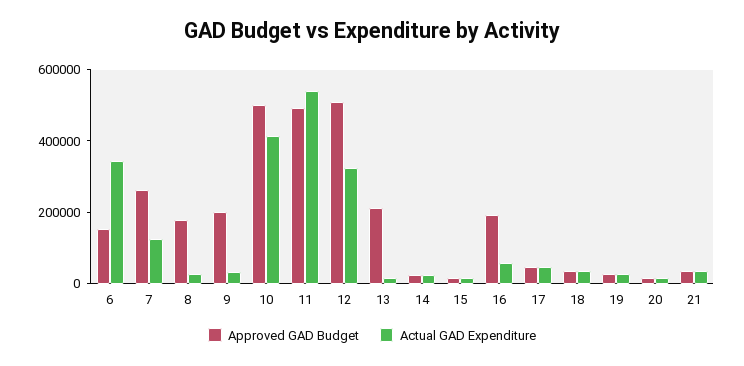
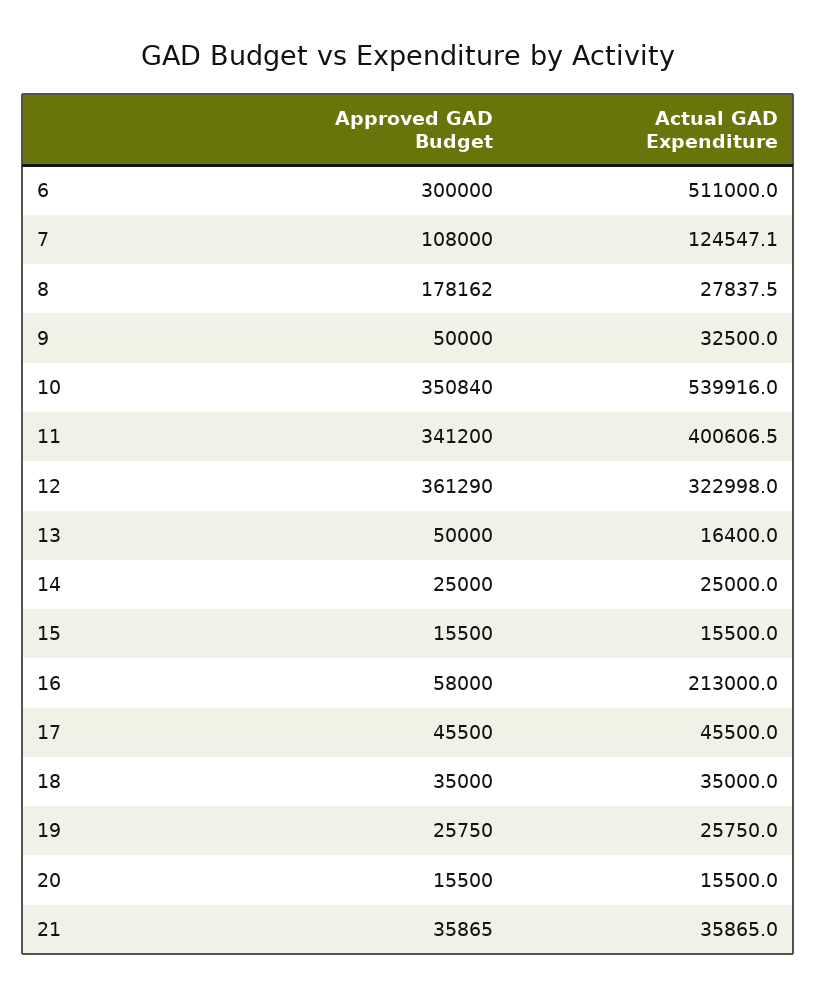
Approved GAD Budget, 6: 150000 -> 300000
Actual GAD Expenditure, 6: 350000 -> 511000
Approved GAD Budget, 7: 250000 -> 108000
Approved GAD Budget, 9: 200000 -> 50000
Approved GAD Budget, 10: 500000 -> 350840
Actual GAD Expenditure, 10: 400000 -> 539916
Approved GAD Budget, 11: 500000 -> 341200
Actual GAD Expenditure, 11: 550000 -> 400606.5
Approved GAD Budget, 12: 500000 -> 361290
Approved GAD Budget, 13: 200000 -> 50000
Approved GAD Budget, 16: 200000 -> 58000
Actual GAD Expenditure, 16: 50000 -> 213000

